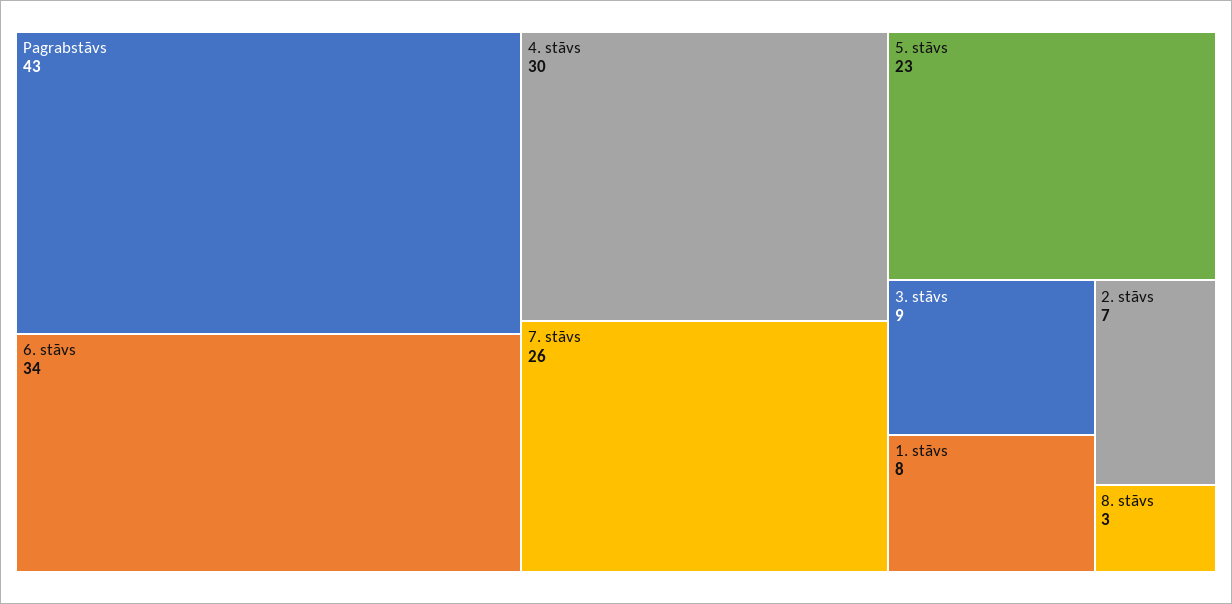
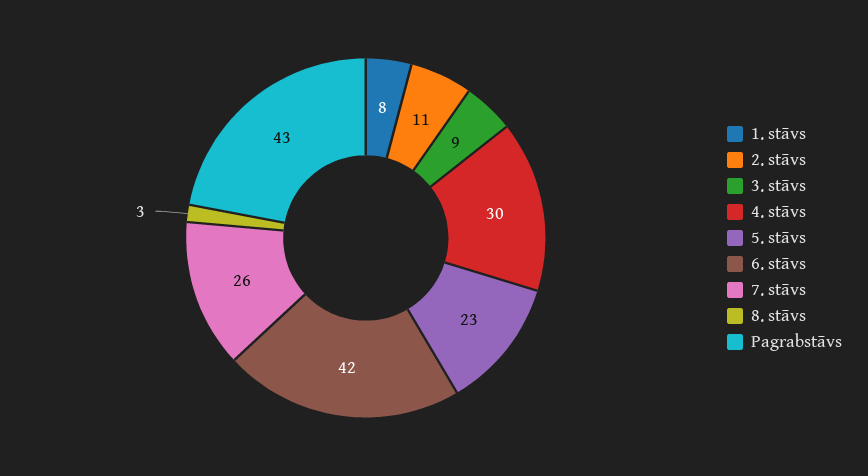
6. stāvs: 34 -> 42
2. stāvs: 7 -> 11

